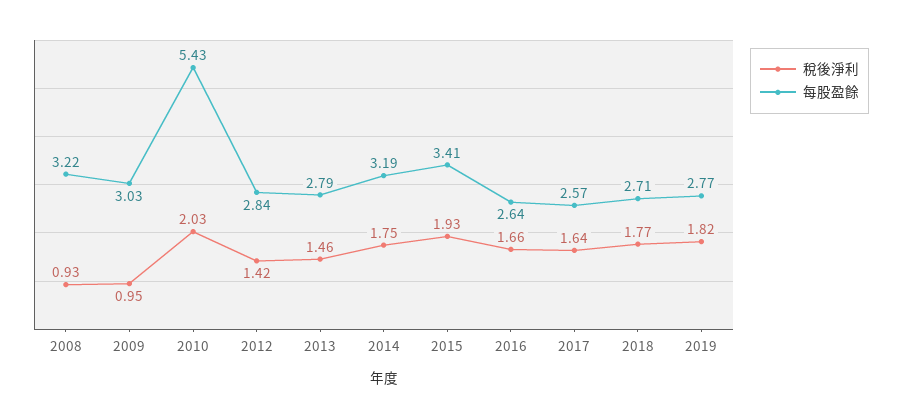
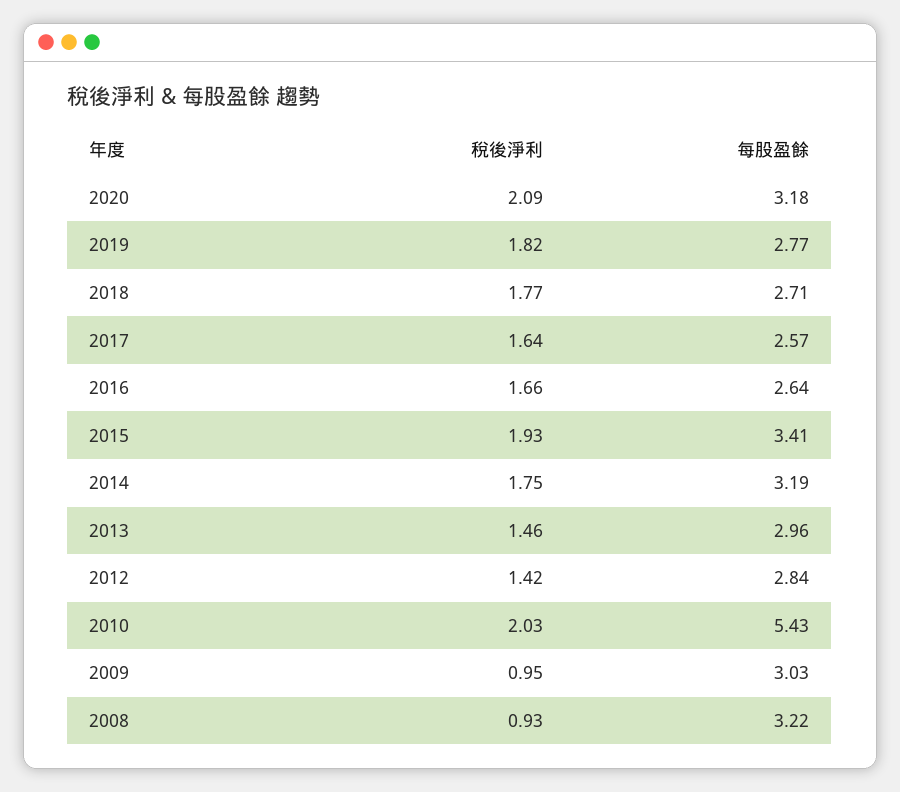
每股盈餘, 2013: 2.79 -> 2.96
稅後淨利, 2020: none -> 2.09
每股盈餘, 2020: none -> 3.18

